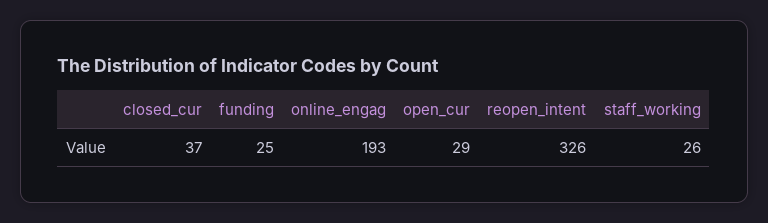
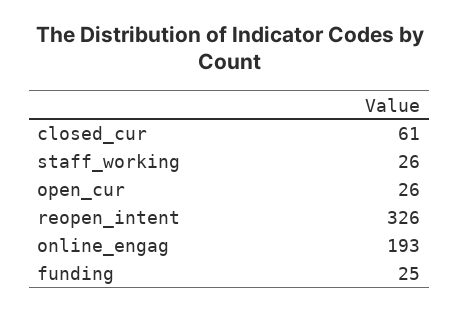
closed_cur: 37 -> 61
open_cur: 29 -> 26

